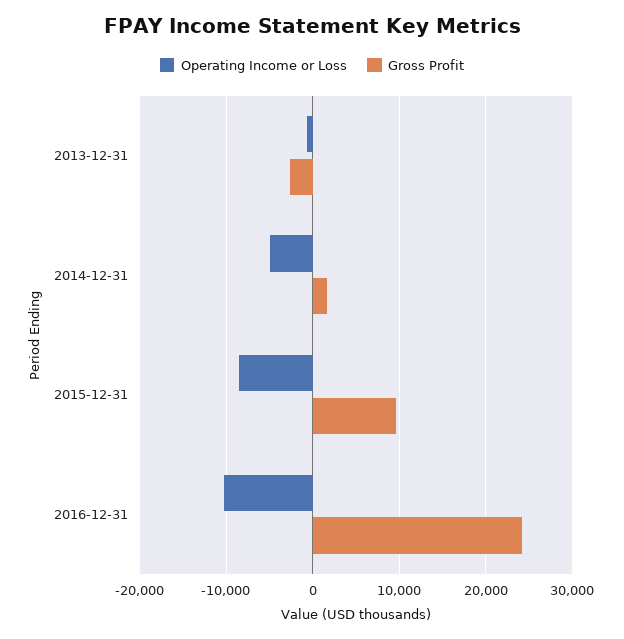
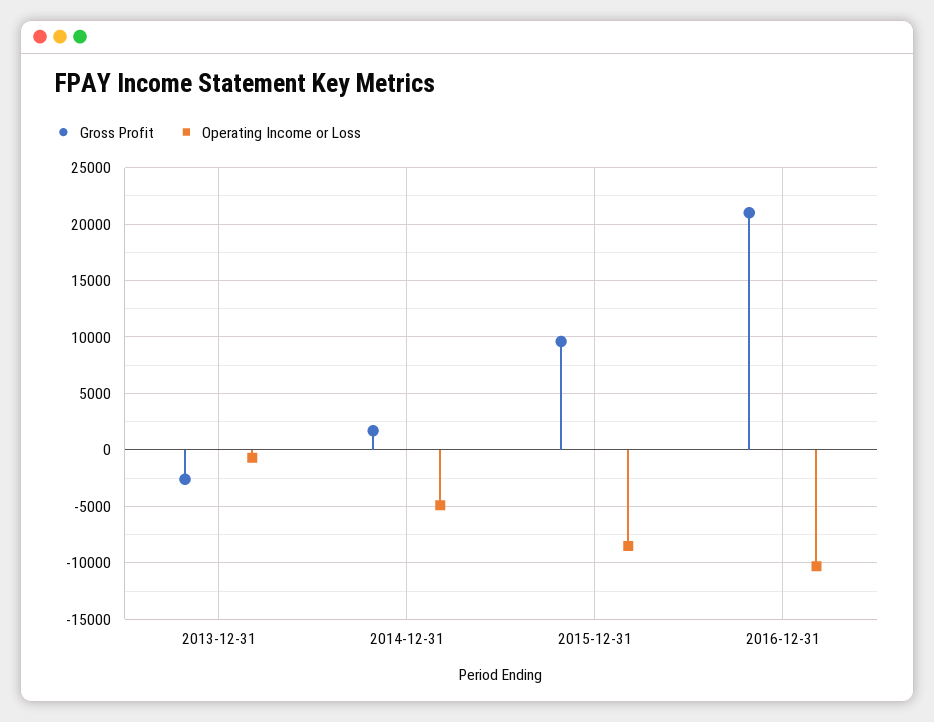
Gross Profit, 2016-12-31: 24000 -> 21000

